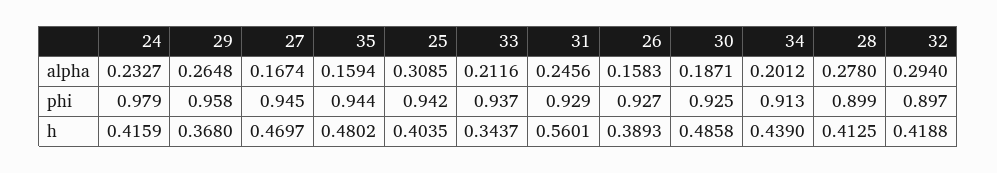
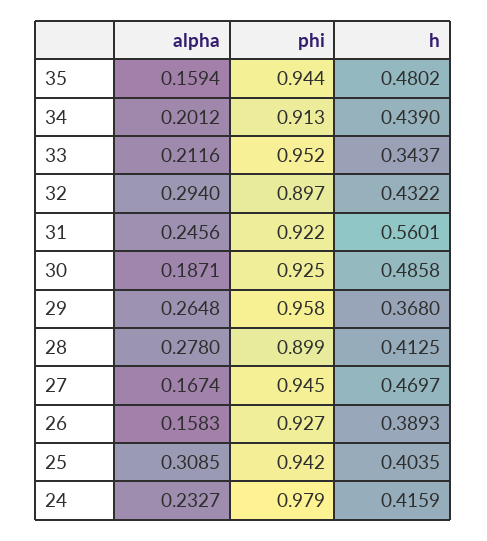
33, phi: 0.937 -> 0.952
31, phi: 0.929 -> 0.922
32, h: 0.4188 -> 0.4322

